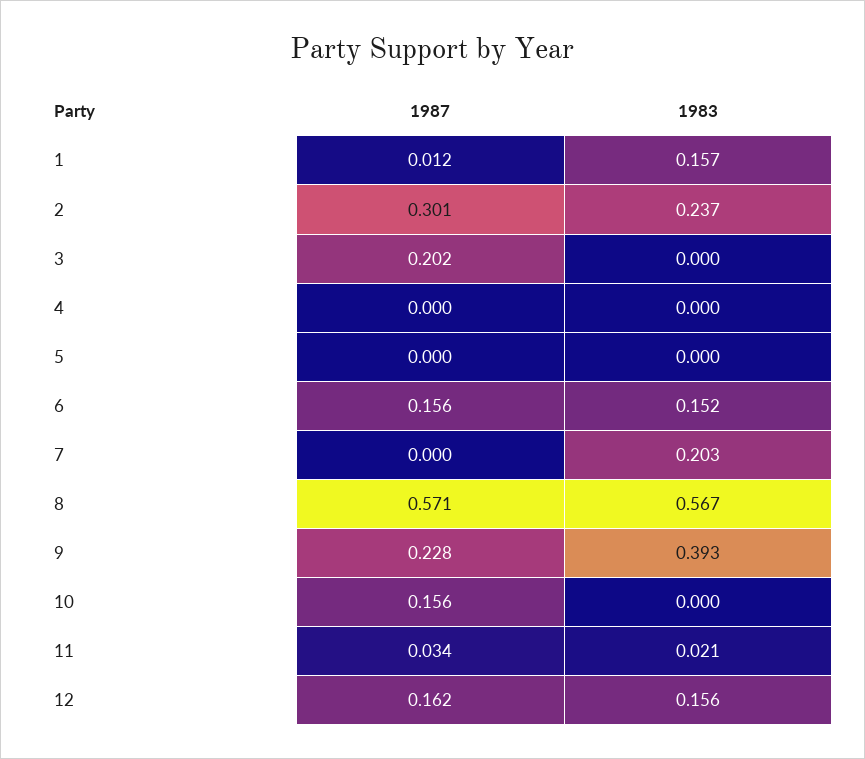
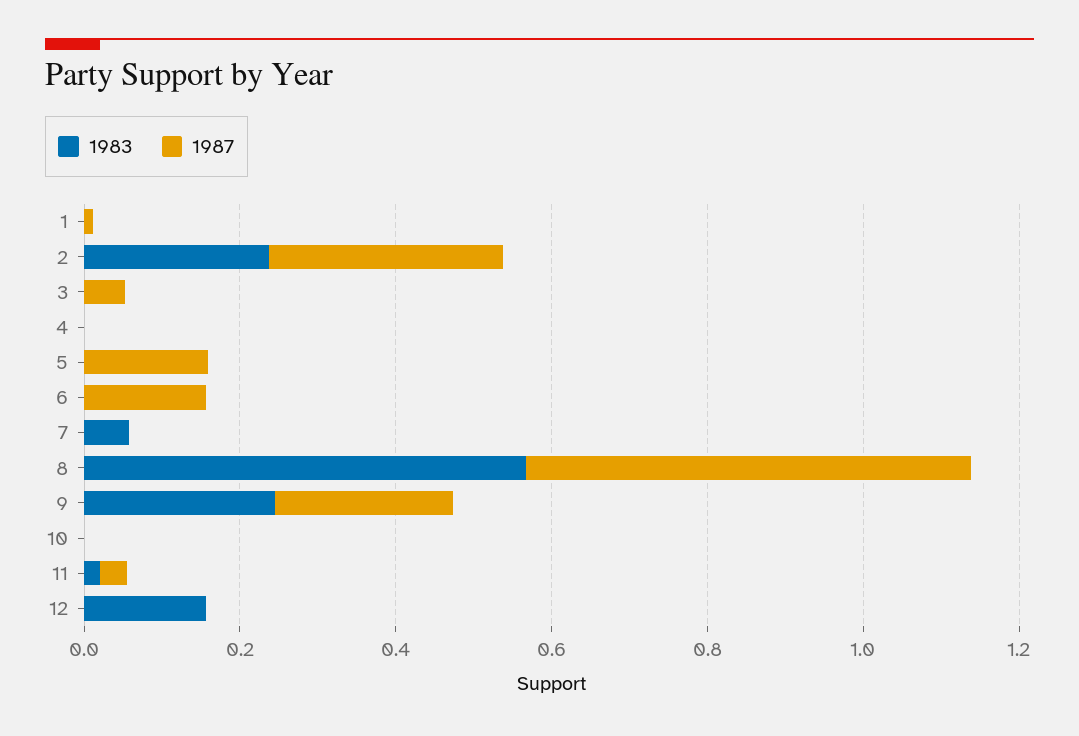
1983, 1: 0.157 -> 0
1987, 3: 0.202 -> 0.05
1987, 5: 0 -> 0.15
1983, 6: 0.152 -> 0
1983, 7: 0.203 -> 0.05
1983, 9: 0.393 -> 0.25
1987, 10: 0.156 -> 0
1987, 12: 0.162 -> 0

